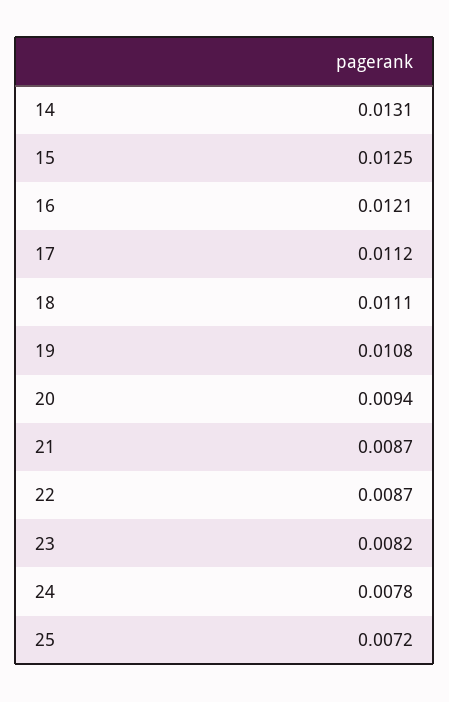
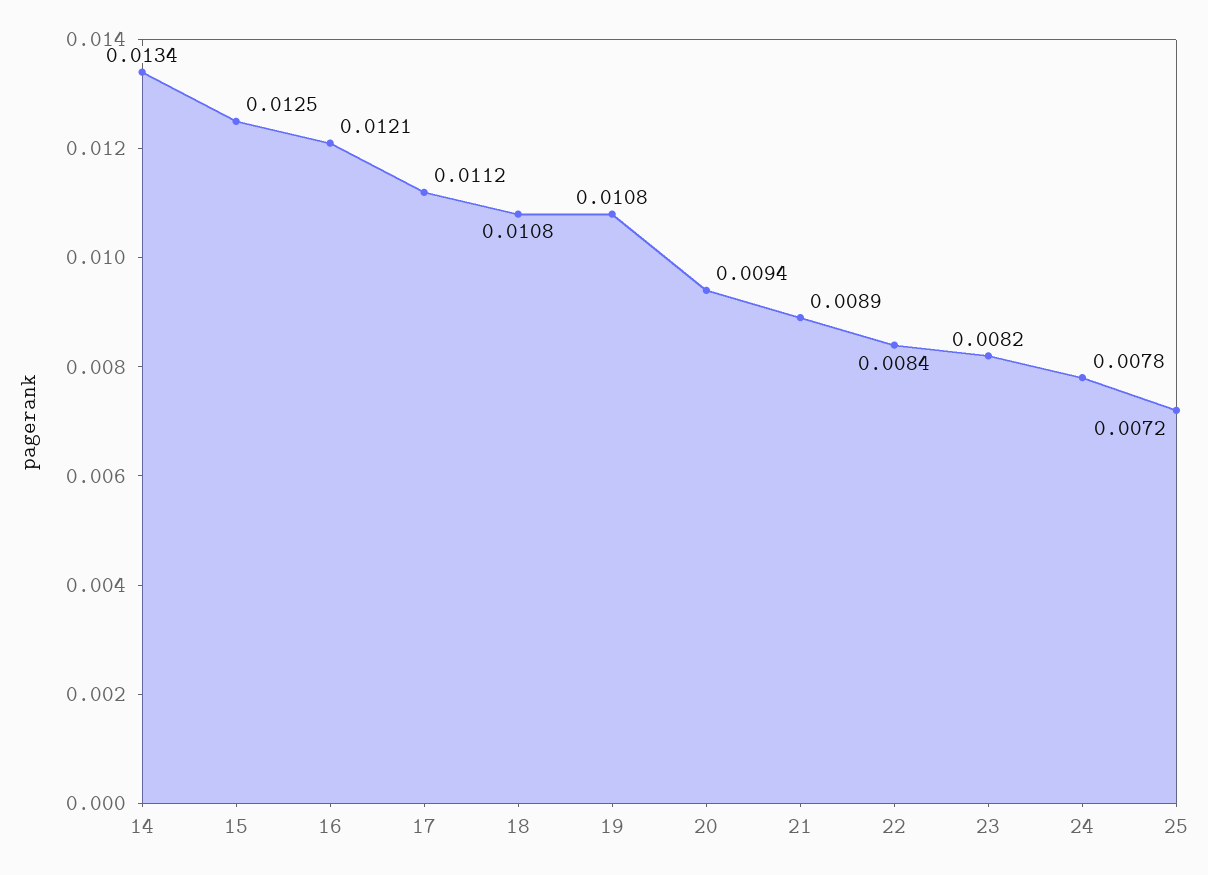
14: 0.0131 -> 0.0134
18: 0.0111 -> 0.0108
21: 0.0087 -> 0.0089
22: 0.0087 -> 0.0084

